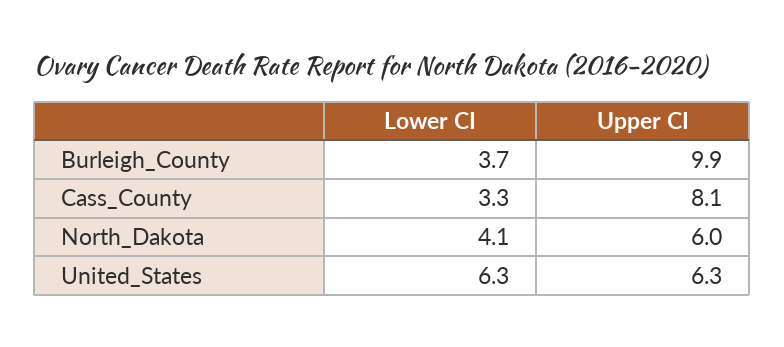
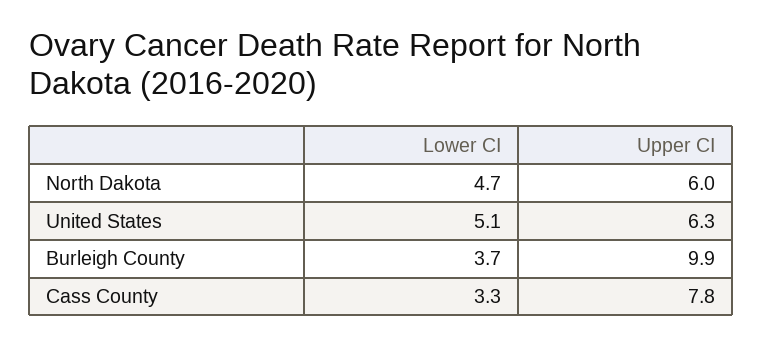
Upper CI, Cass_County: 8.1 -> 7.8
Lower CI, North_Dakota: 4.1 -> 4.7
Lower CI, United_States: 6.3 -> 5.1

